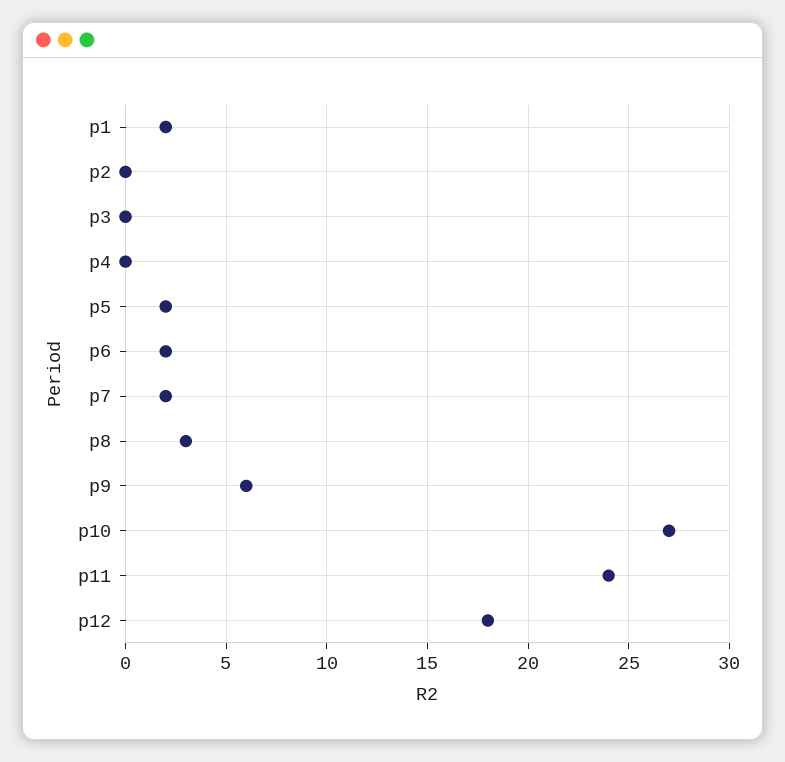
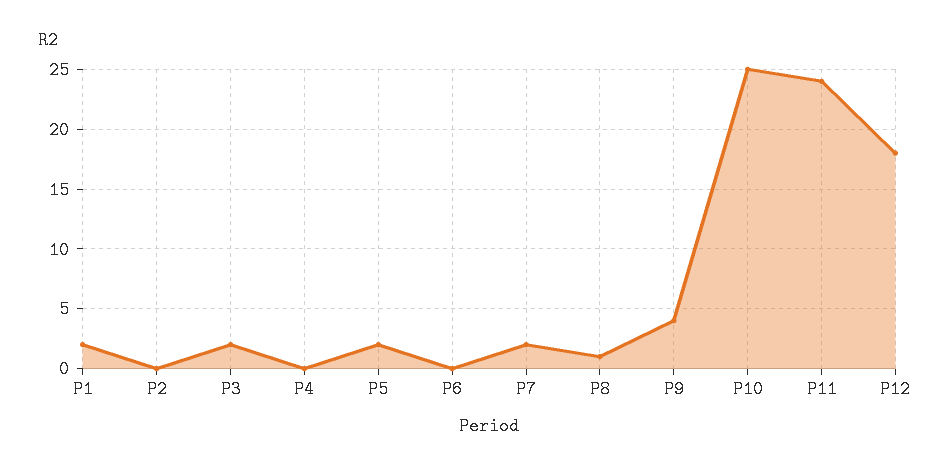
p3: 0 -> 2
p6: 2 -> 0
p8: 3 -> 1
p9: 6 -> 4
p10: 27 -> 25

